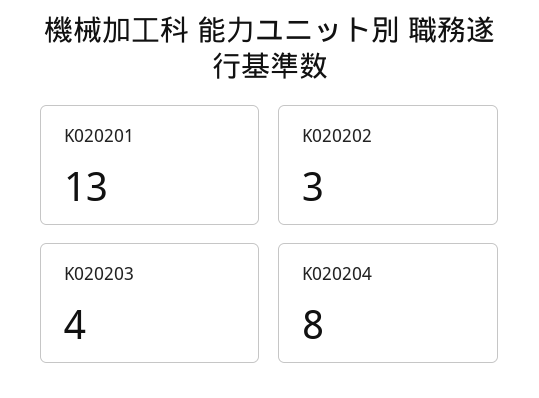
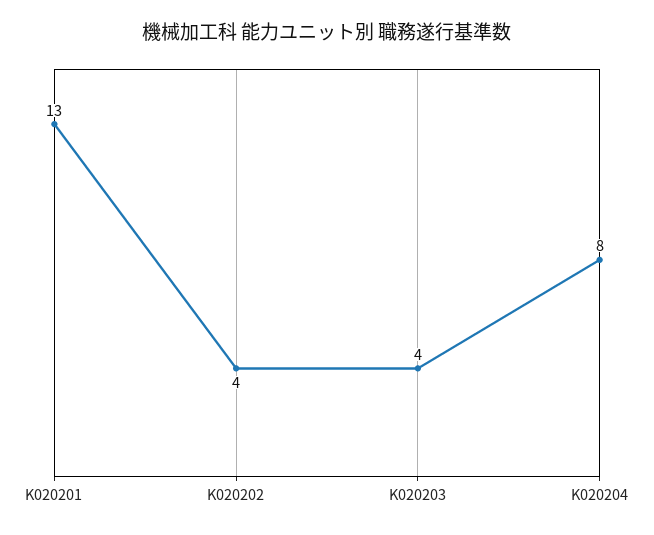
K020202: 3 -> 4

